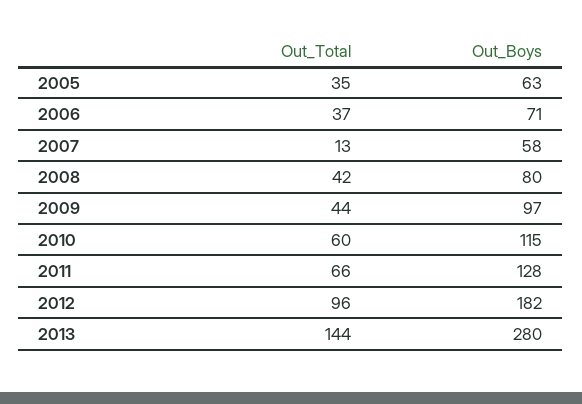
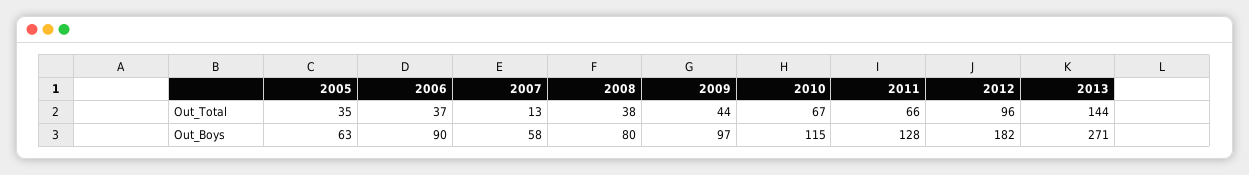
Out_Boys, 2006: 71 -> 90
Out_Total, 2008: 42 -> 38
Out_Total, 2010: 60 -> 67
Out_Boys, 2013: 280 -> 271

